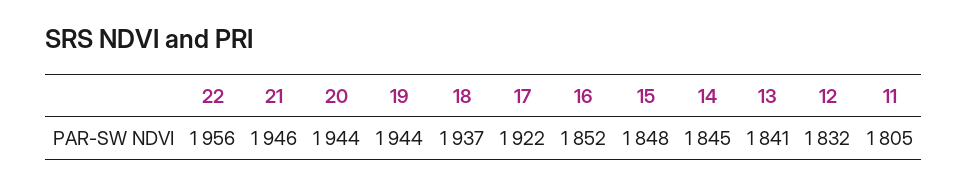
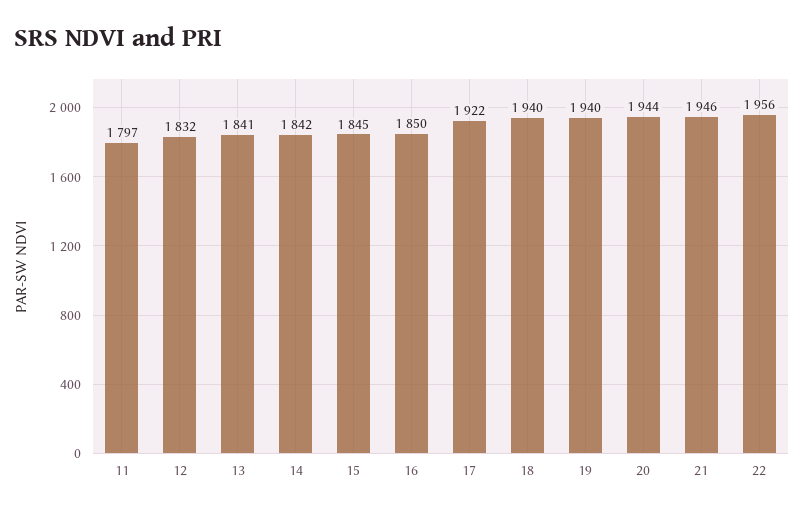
19: 1944 -> 1940
18: 1937 -> 1940
16: 1852 -> 1850
15: 1848 -> 1845
14: 1845 -> 1842
11: 1805 -> 1797

